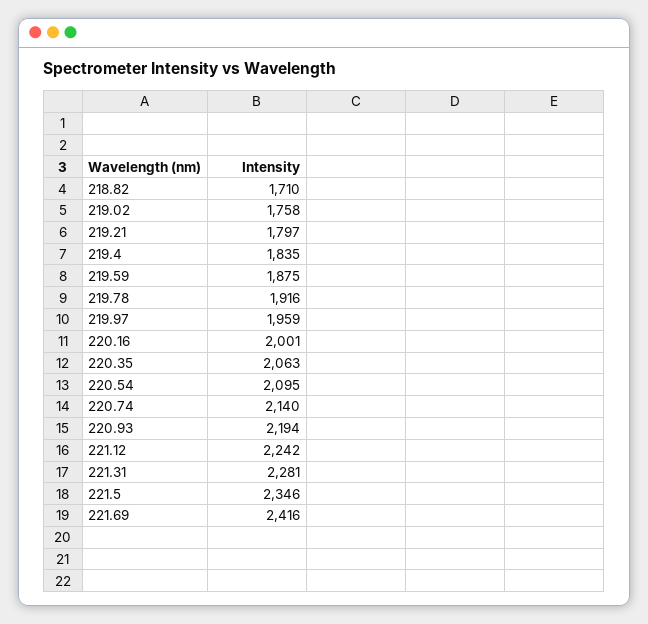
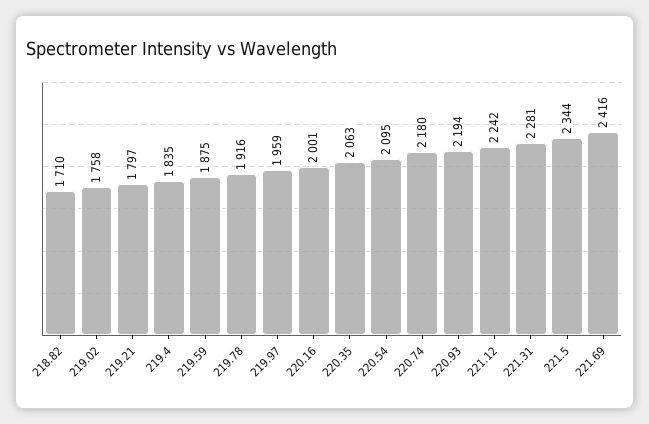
220.74: 2140 -> 2180
221.5: 2346 -> 2344

